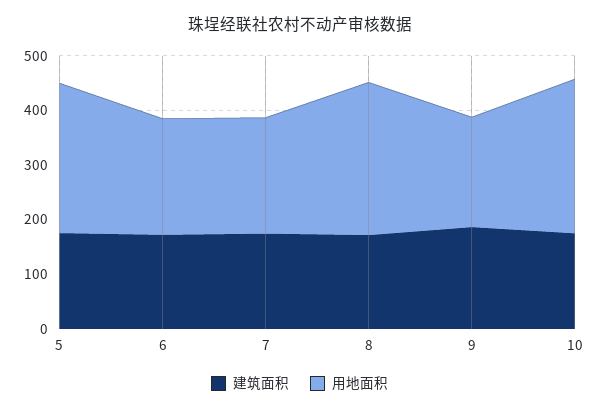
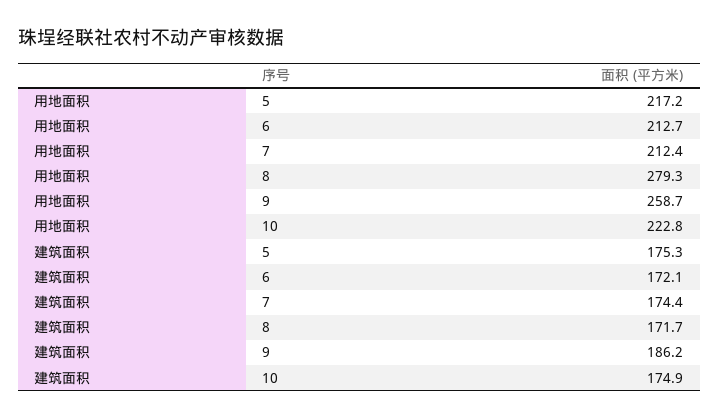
用地面积, 5: 280 -> 217.2
用地面积, 9: 200 -> 258.7
用地面积, 10: 280 -> 222.8

